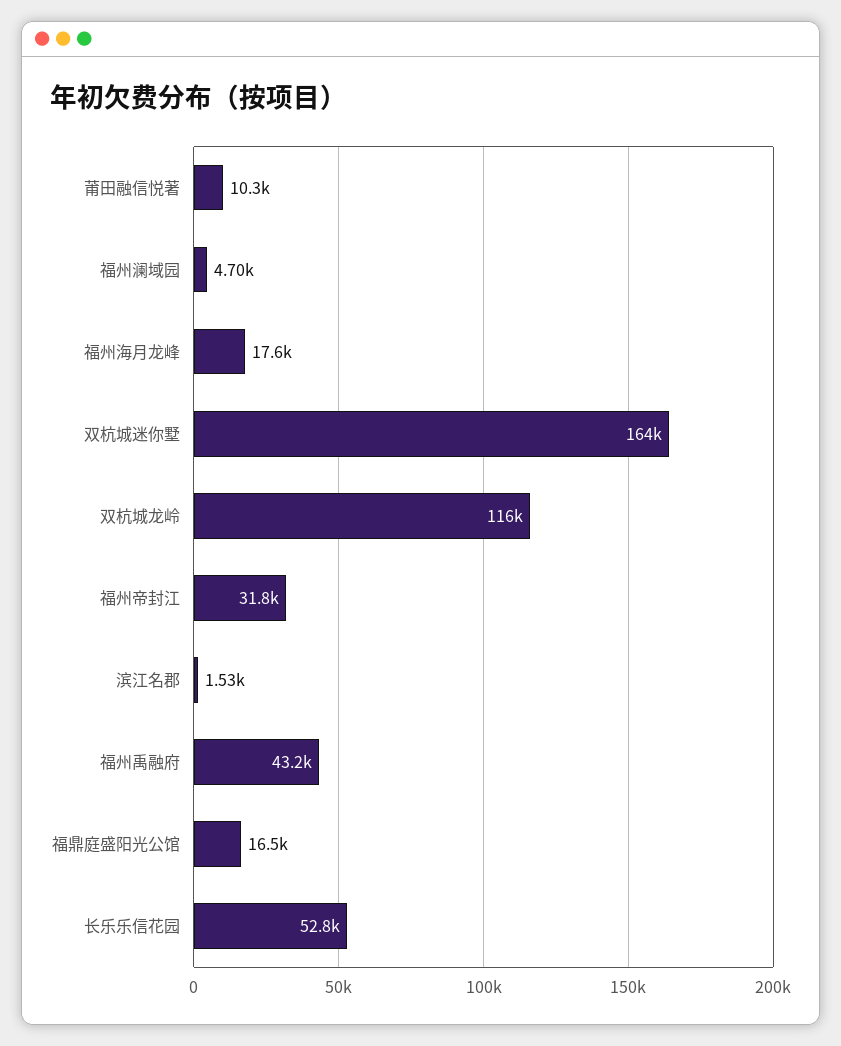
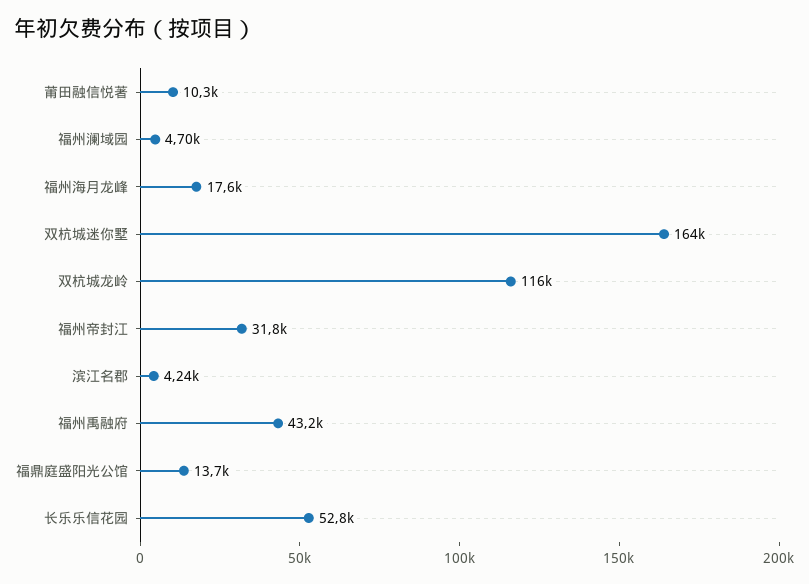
滨江名郡: 1530 -> 4240
福鼎庭盛阳光公馆: 16500 -> 13700

